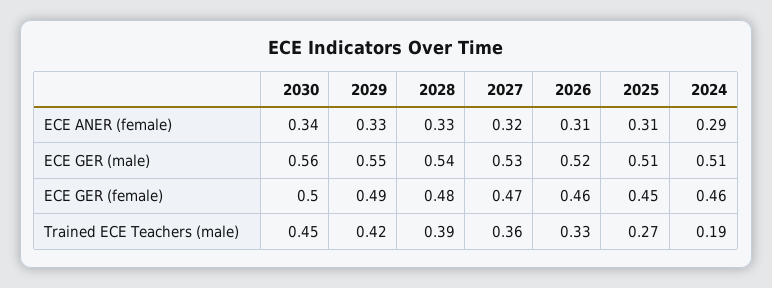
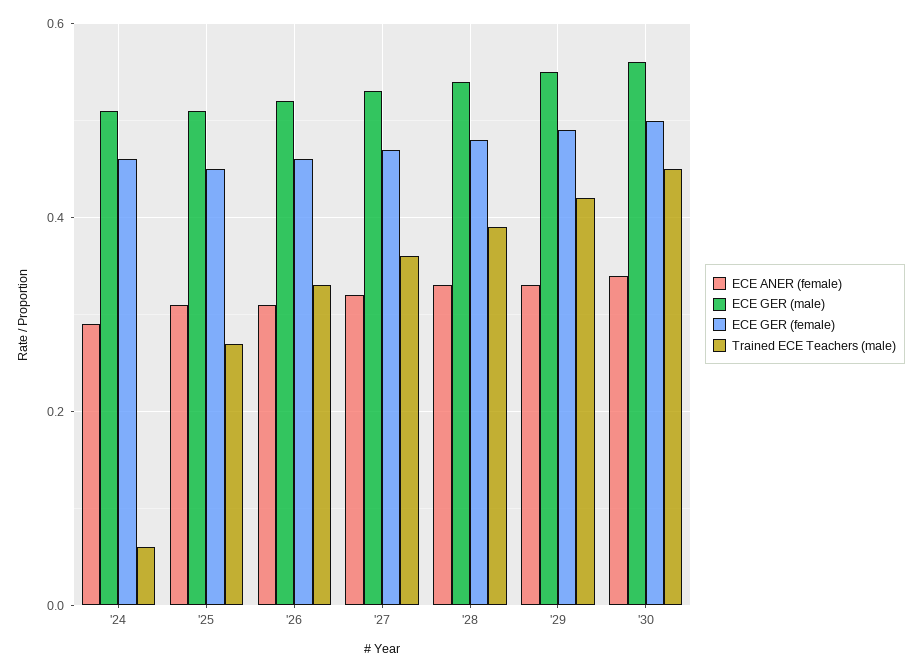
Trained ECE Teachers (male), 2024: 0.19 -> 0.05

